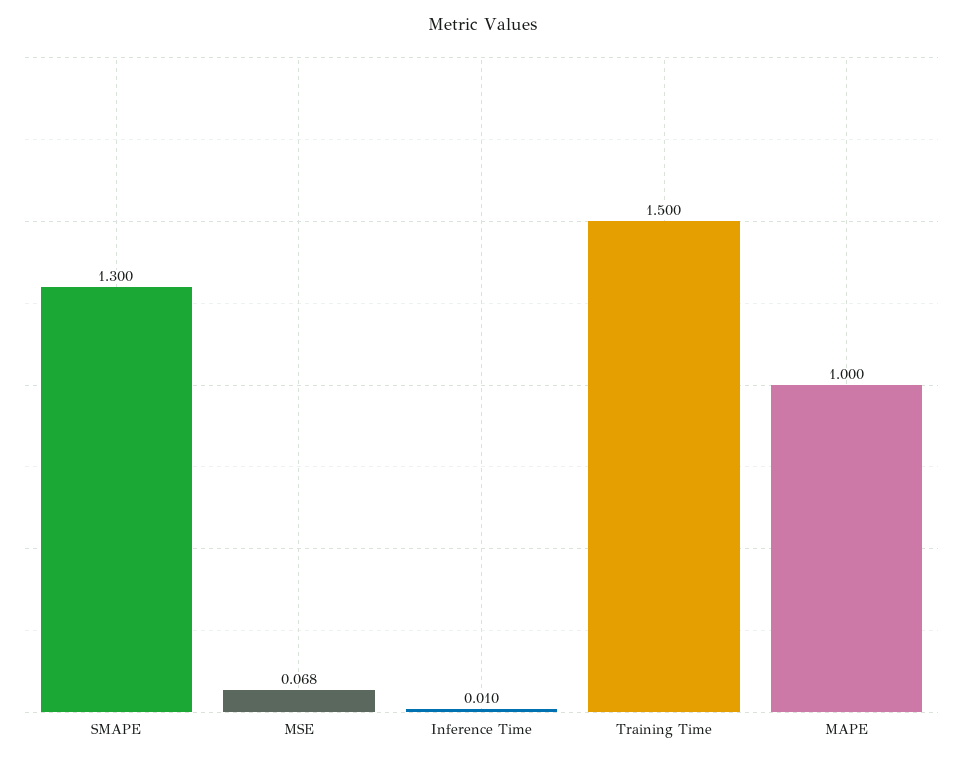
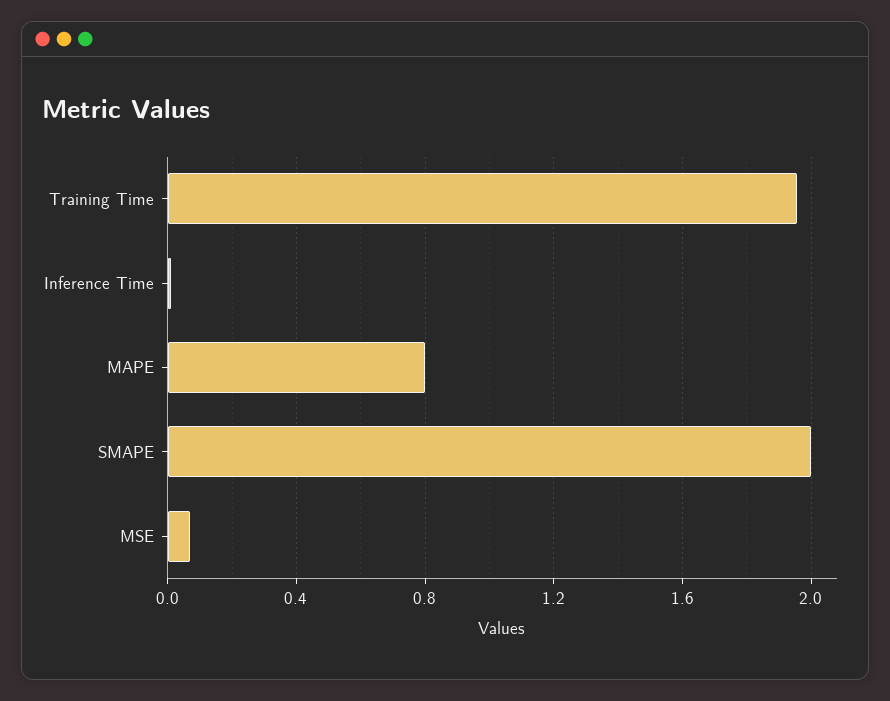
SMAPE: 1.3 -> 2
Training Time: 1.5 -> 1.95
MAPE: 1 -> 0.8

